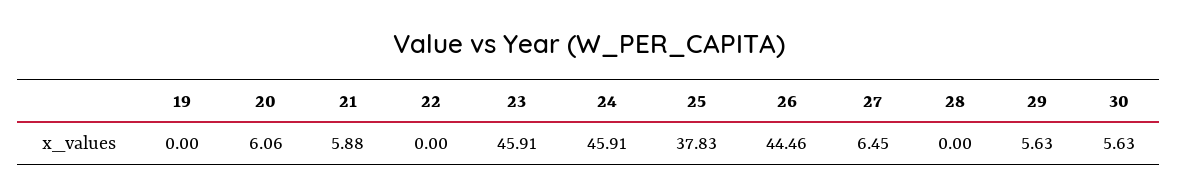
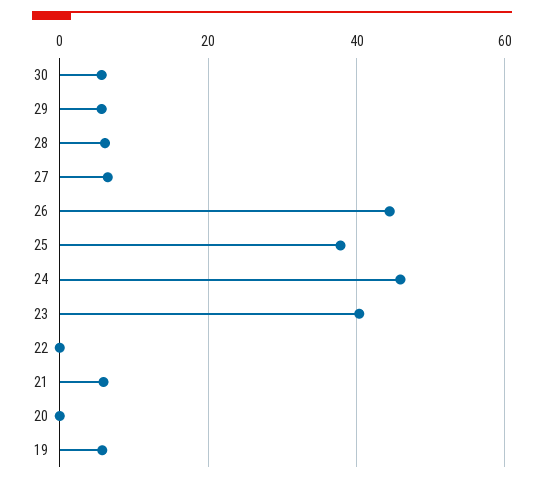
19: 0 -> 6
20: 6.06 -> 0
23: 45.91 -> 40
28: 0 -> 6

